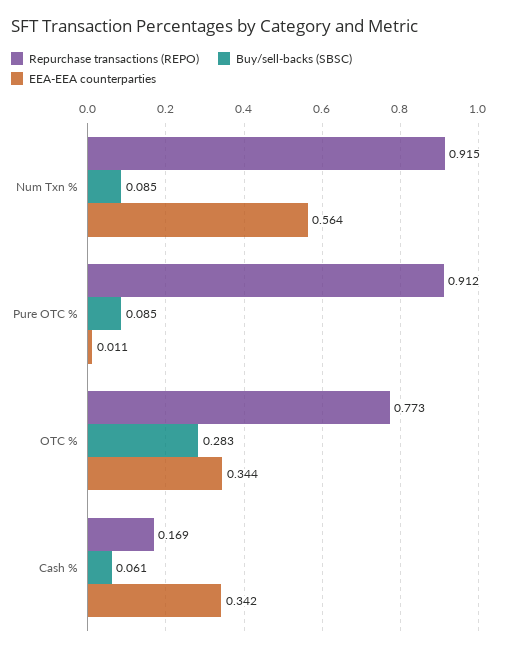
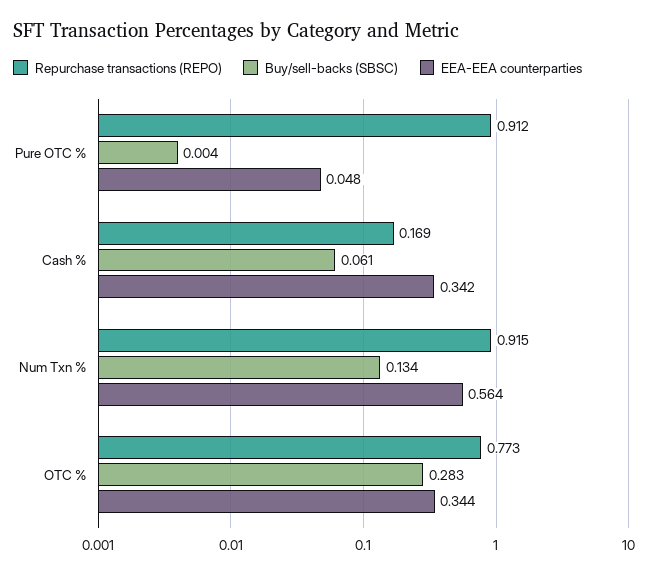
Buy/sell-backs (SBSC), Num Txn %: 0.085 -> 0.134
Buy/sell-backs (SBSC), Pure OTC %: 0.085 -> 0.004
EEA-EEA counterparties, Pure OTC %: 0.011 -> 0.048

